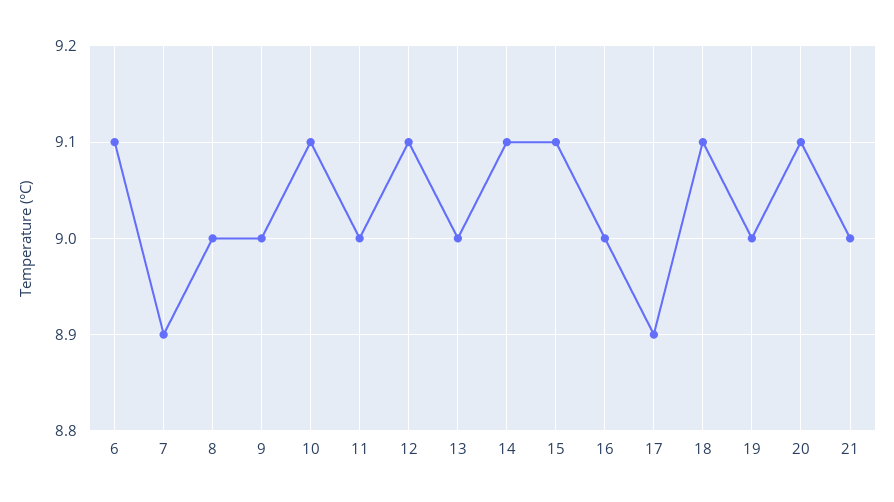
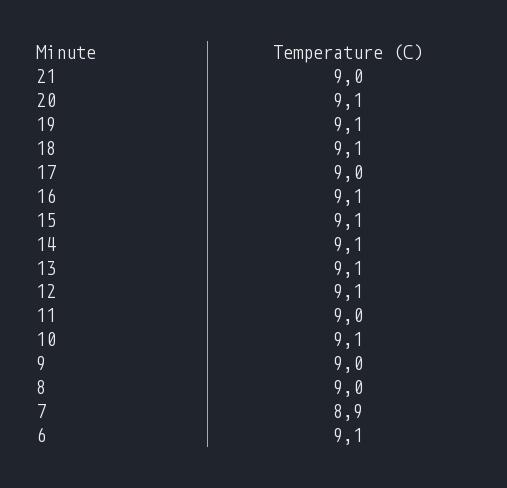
13: 9 -> 9.1
16: 9 -> 9.1
17: 8.9 -> 9
19: 9 -> 9.1

